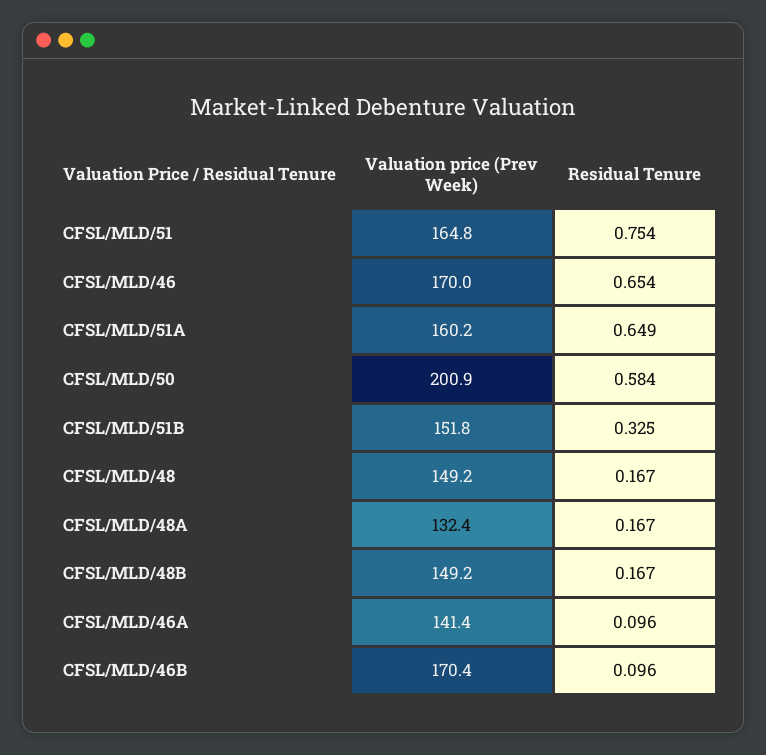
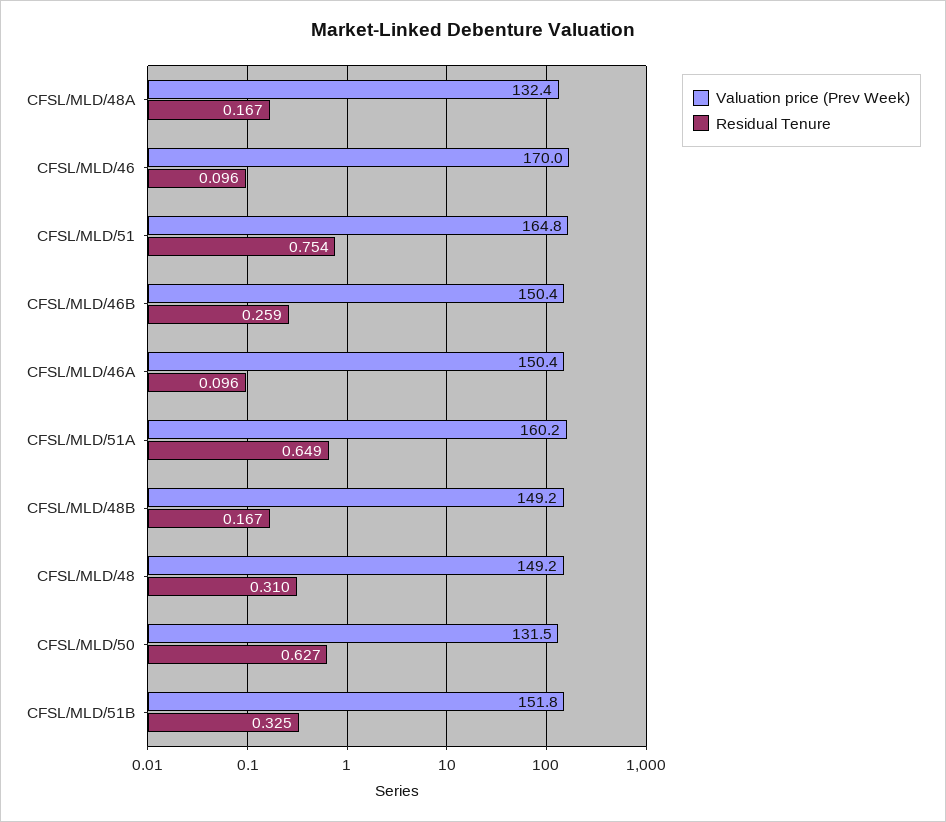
Residual Tenure, CFSL/MLD/46: 0.654 -> 0.096
Valuation price (Prev Week), CFSL/MLD/50: 200.9 -> 131.5
Residual Tenure, CFSL/MLD/50: 0.584 -> 0.627
Residual Tenure, CFSL/MLD/48: 0.167 -> 0.31
Valuation price (Prev Week), CFSL/MLD/46A: 141.4 -> 150.4
Valuation price (Prev Week), CFSL/MLD/46B: 170.4 -> 150.4
Residual Tenure, CFSL/MLD/46B: 0.096 -> 0.259

